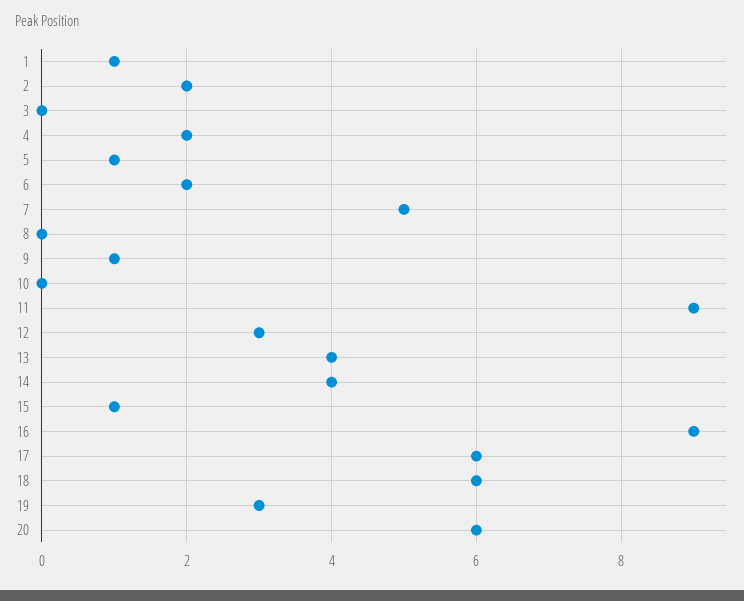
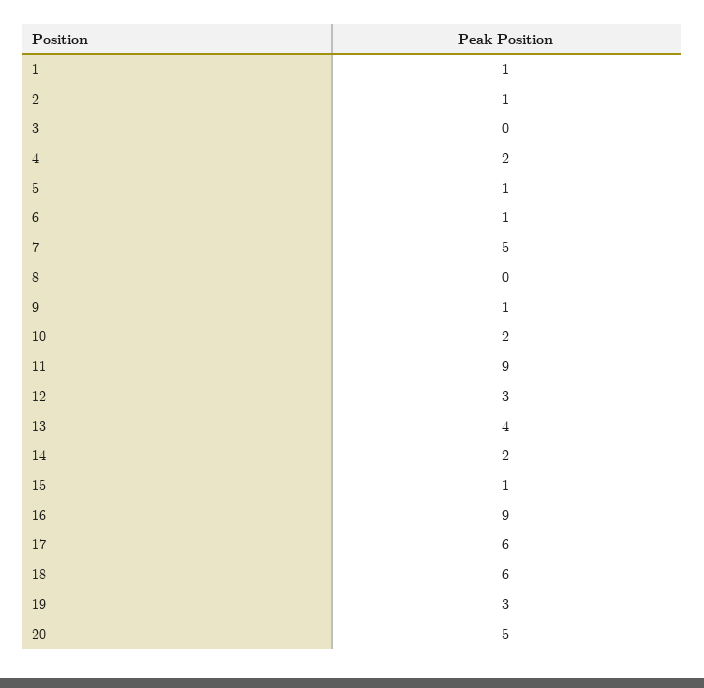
2: 2 -> 1
6: 2 -> 1
10: 0 -> 2
14: 4 -> 2
20: 6 -> 5

